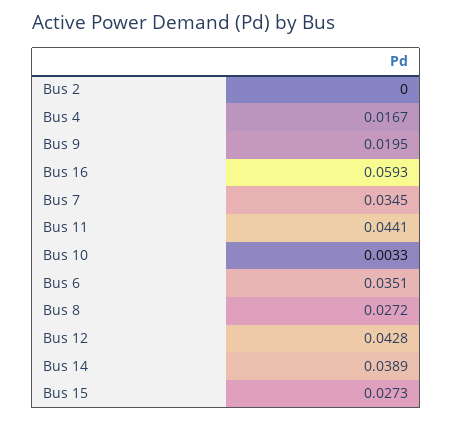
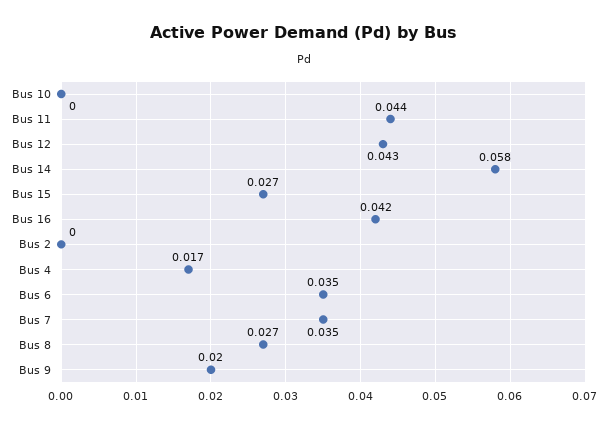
Bus 16: 0.0593 -> 0.042
Bus 10: 0.0033 -> 0
Bus 14: 0.0389 -> 0.058

